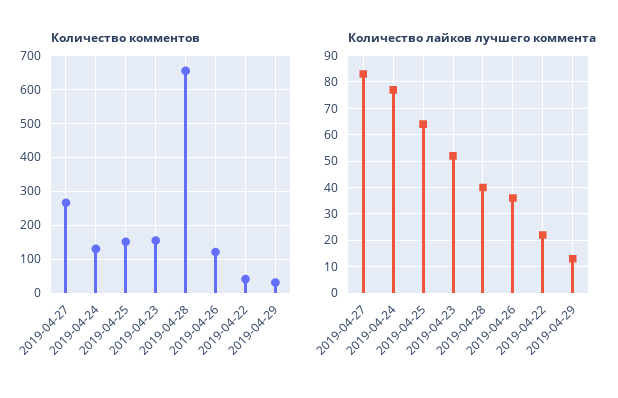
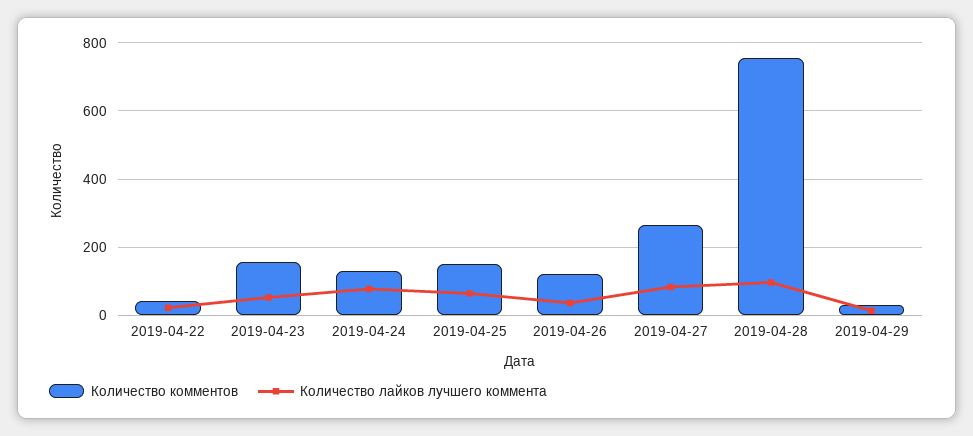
Количество комментов, 2019-04-28: 660 -> 760
Количество лайков лучшего коммента, 2019-04-28: 40 -> 100

